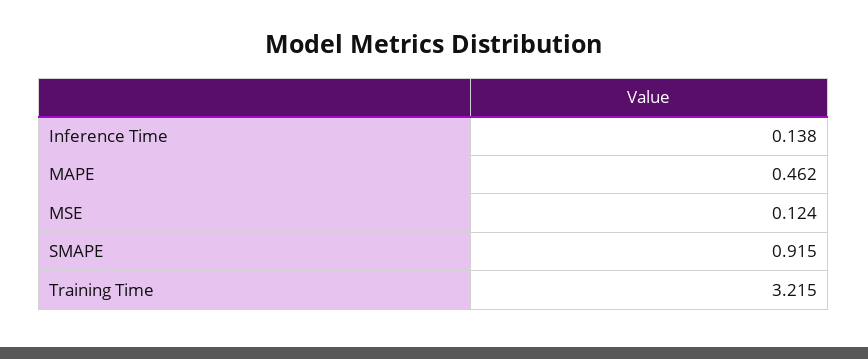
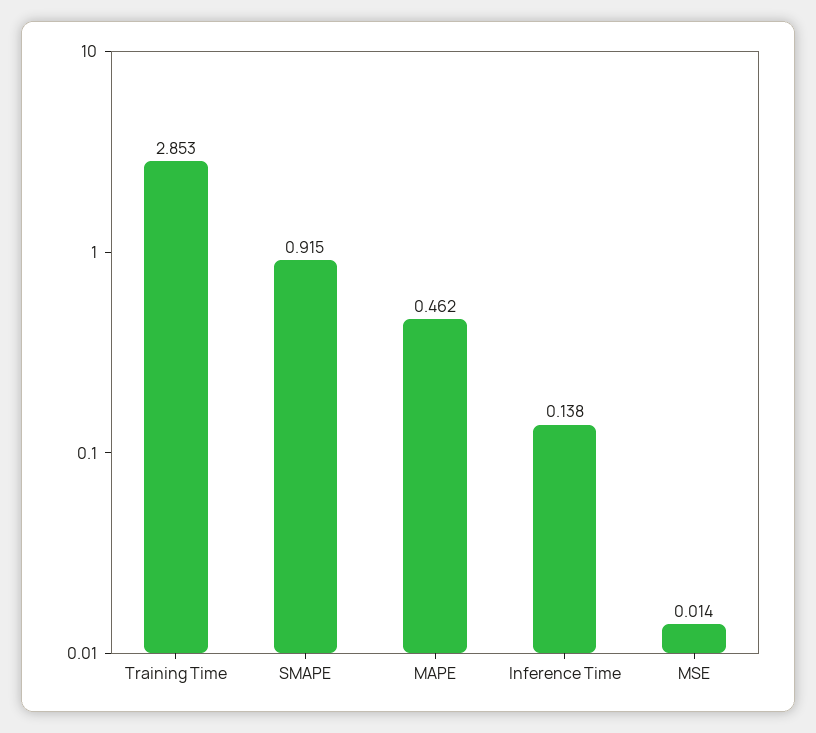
MSE: 0.124 -> 0.014
Training Time: 3.215 -> 2.853

